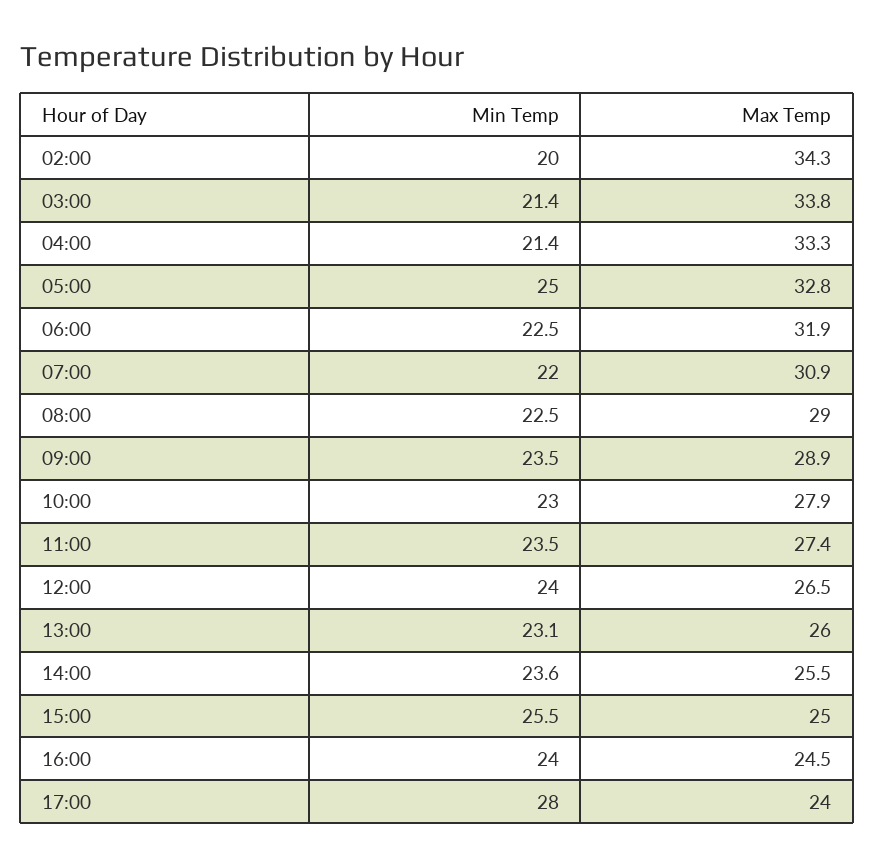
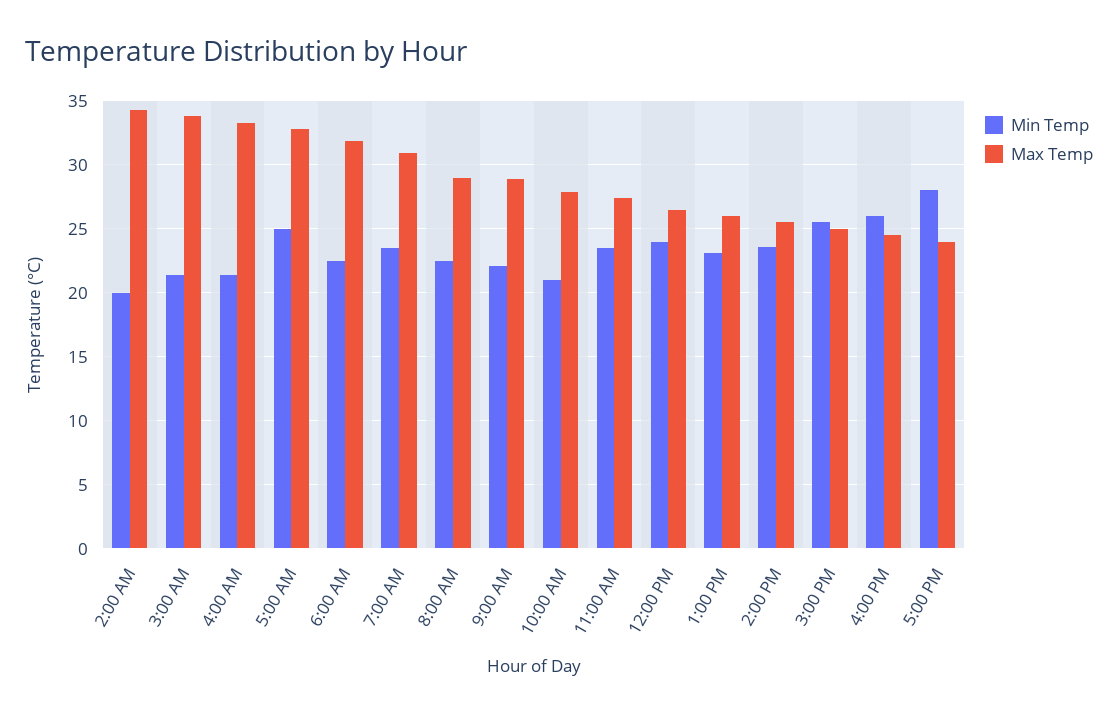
Min Temp, 07:00: 22 -> 23.5
Min Temp, 09:00: 23.5 -> 22
Min Temp, 10:00: 23 -> 21
Min Temp, 16:00: 24 -> 26

